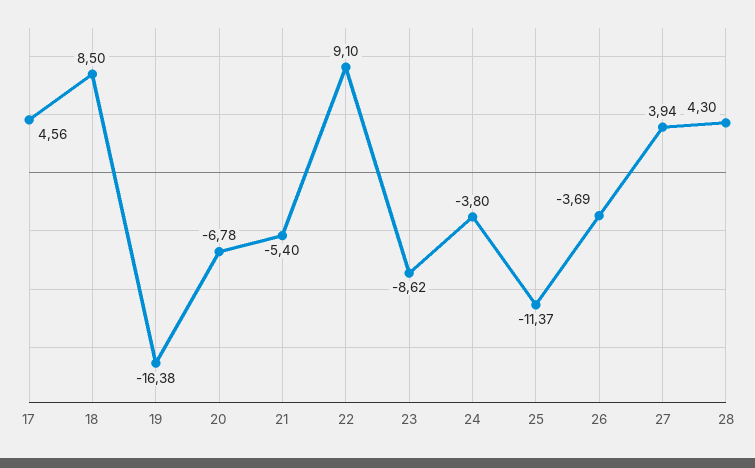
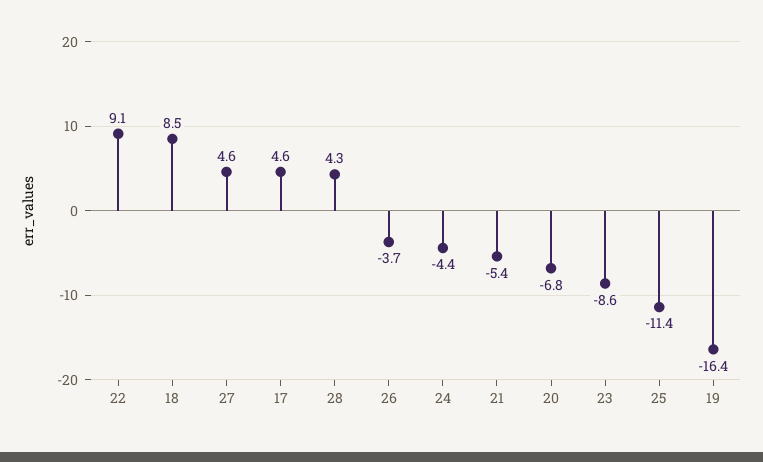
24: -3.8 -> -4.4
27: 3.94 -> 4.6

